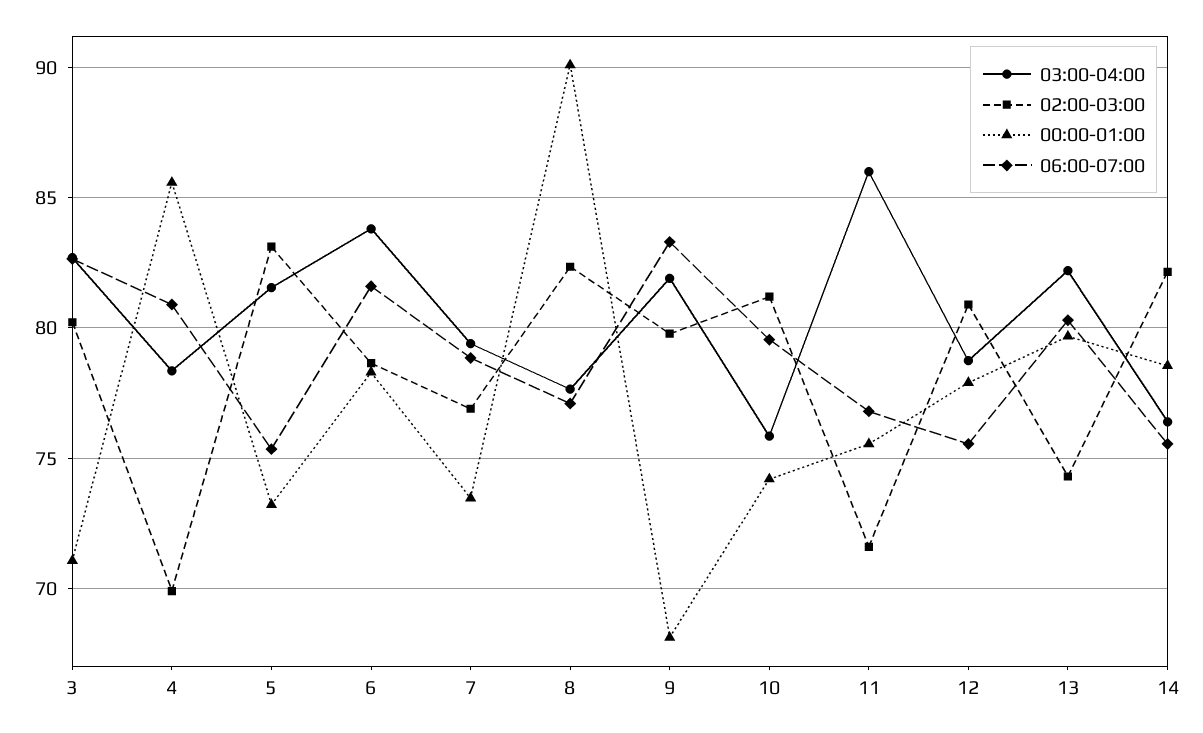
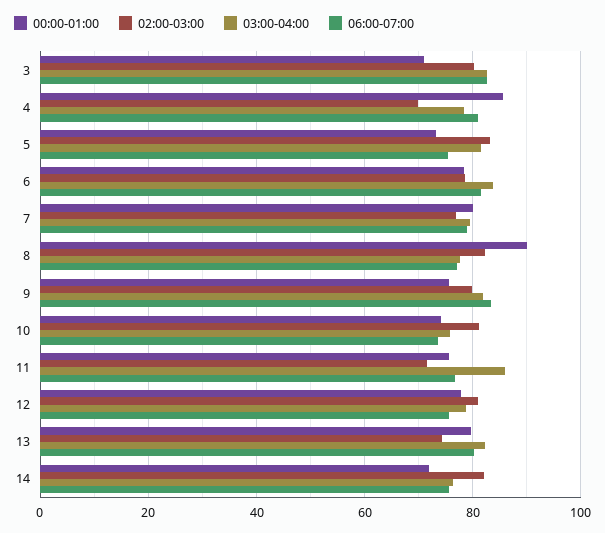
00:00-01:00, 7: 73.5 -> 80
00:00-01:00, 9: 68 -> 76
06:00-07:00, 10: 79.5 -> 74
00:00-01:00, 14: 78.5 -> 72

